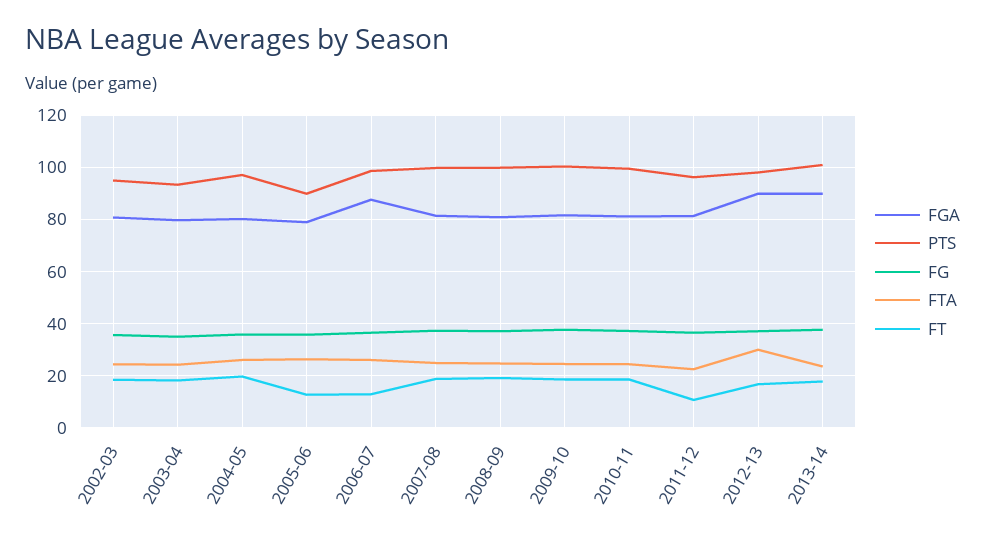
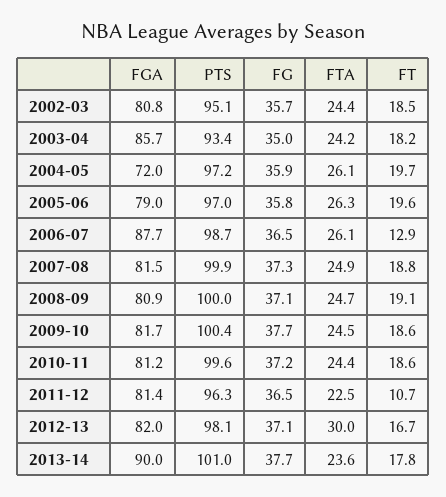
FGA, 2003-04: 80 -> 85.7
FGA, 2004-05: 80 -> 72
PTS, 2005-06: 90 -> 97
FT, 2005-06: 12.5 -> 19.6
FGA, 2012-13: 90 -> 82

